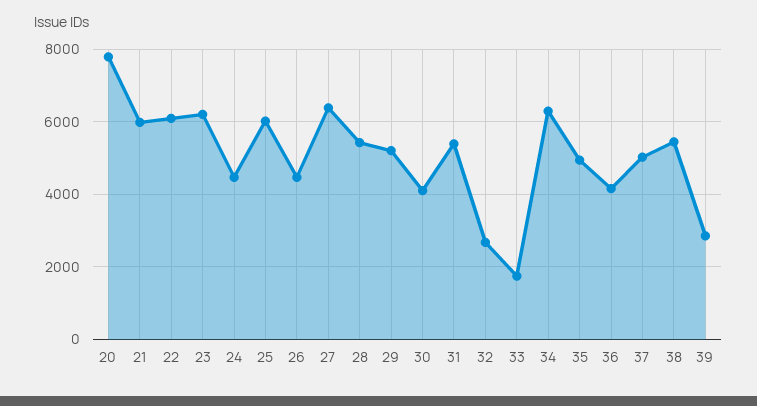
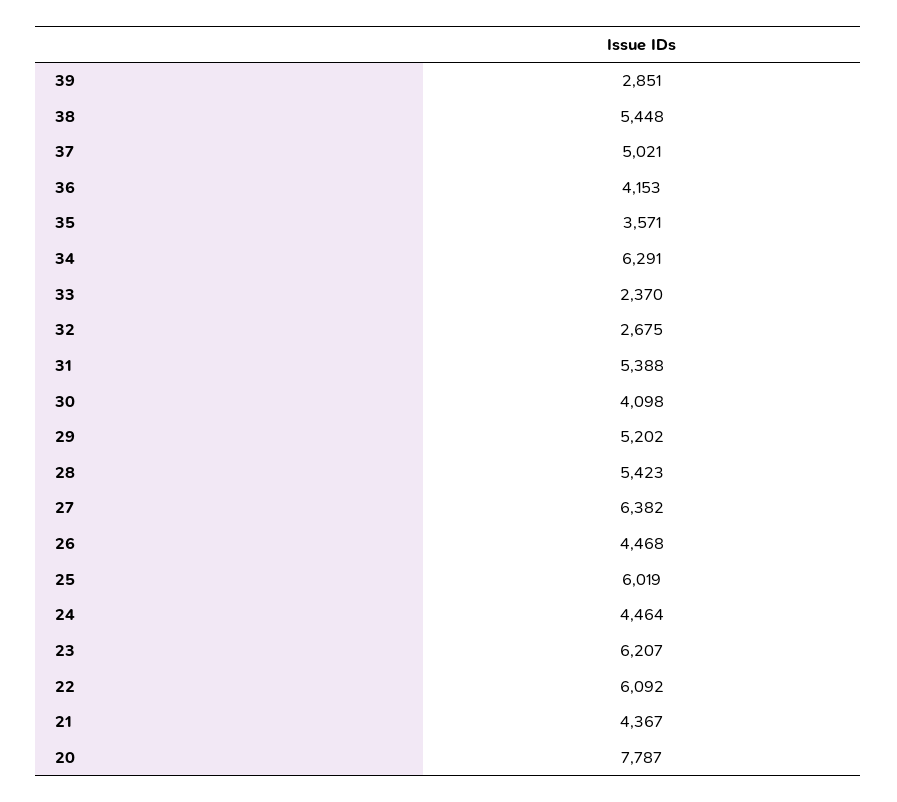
21: 6000 -> 4367
33: 1800 -> 2370
35: 5000 -> 3571

